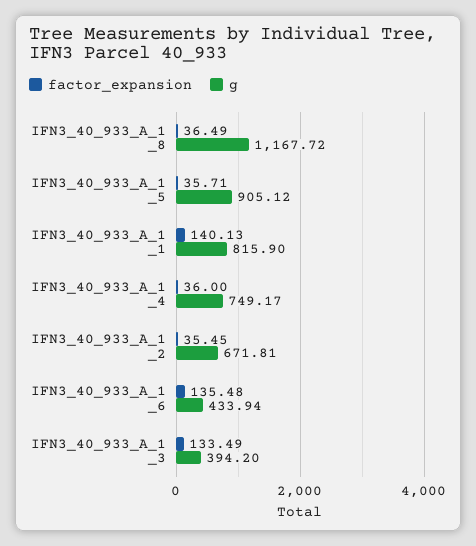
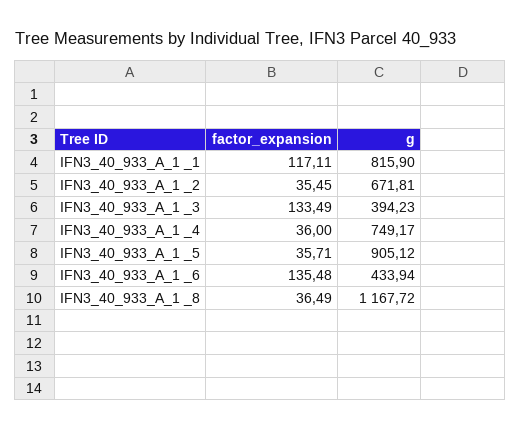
factor_expansion, IFN3_40_933_A_1 _1: 140.13 -> 117.11
g, IFN3_40_933_A_1 _3: 394.2 -> 394.23

